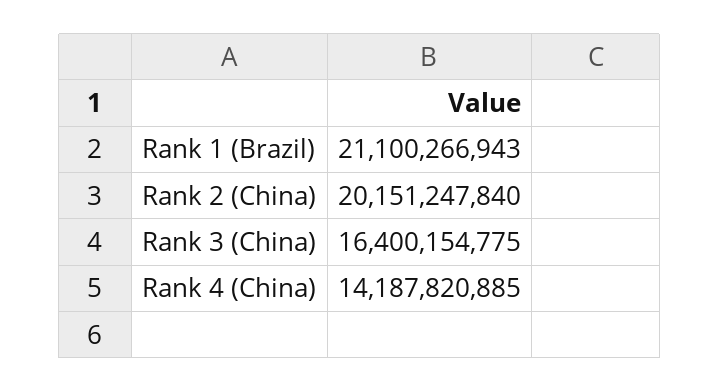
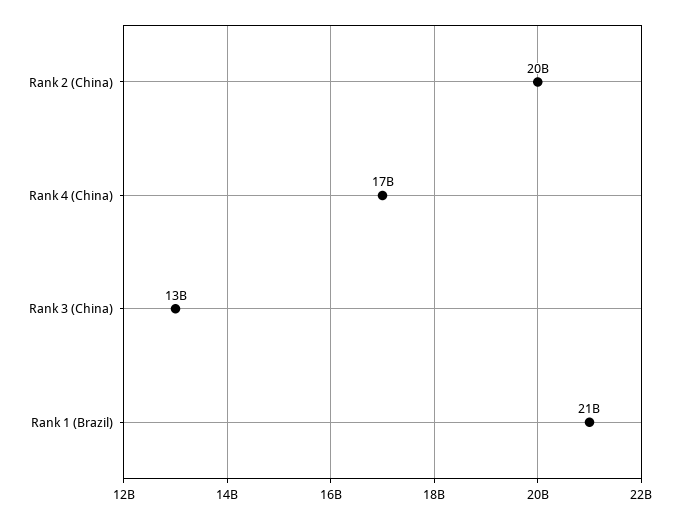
Rank 3 (China): 16400154775 -> 13000000000
Rank 4 (China): 14187820885 -> 17000000000

